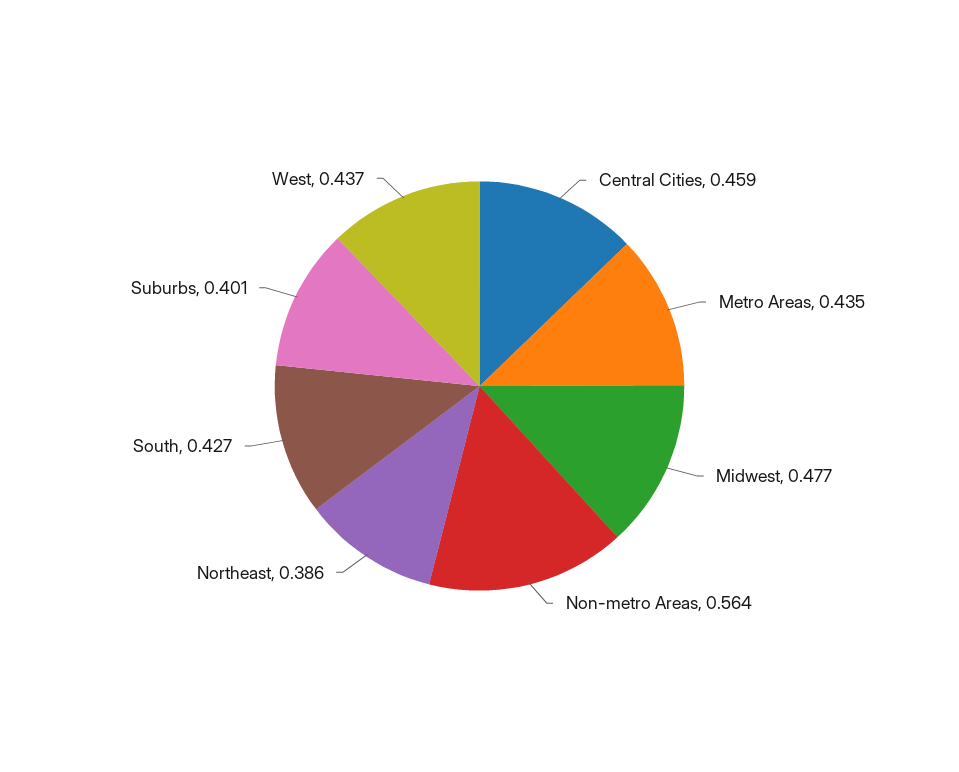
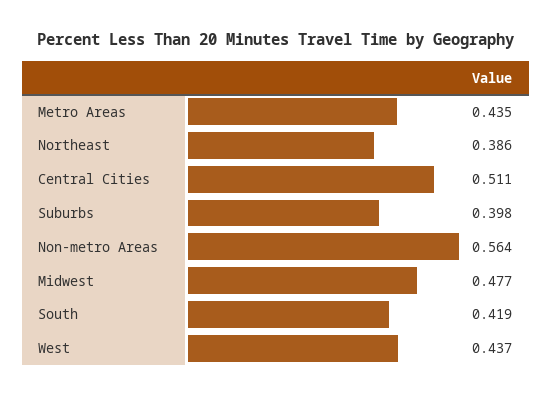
Central Cities: 0.459 -> 0.511
South: 0.427 -> 0.419
Suburbs: 0.401 -> 0.398

